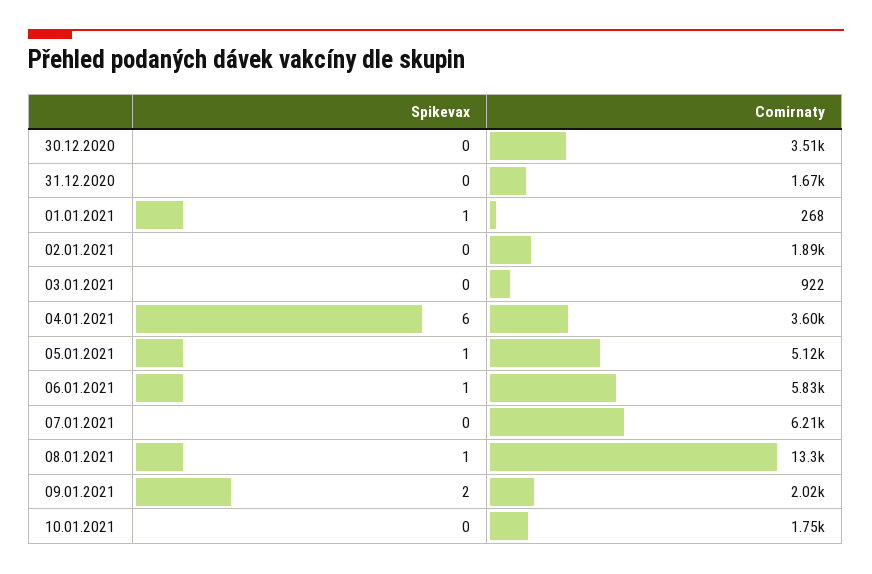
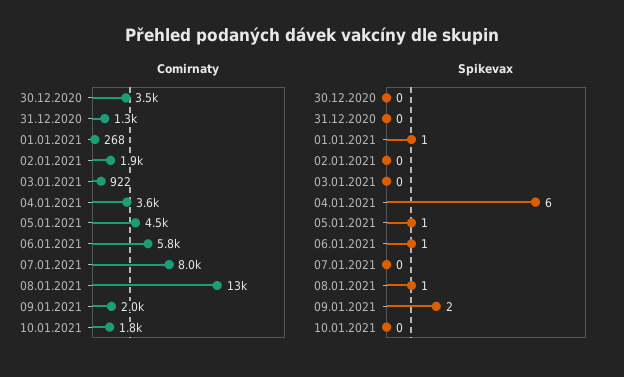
Comirnaty, 31.12.2020: 1670 -> 1300
Comirnaty, 05.01.2021: 5120 -> 4500
Comirnaty, 07.01.2021: 6210 -> 8000

